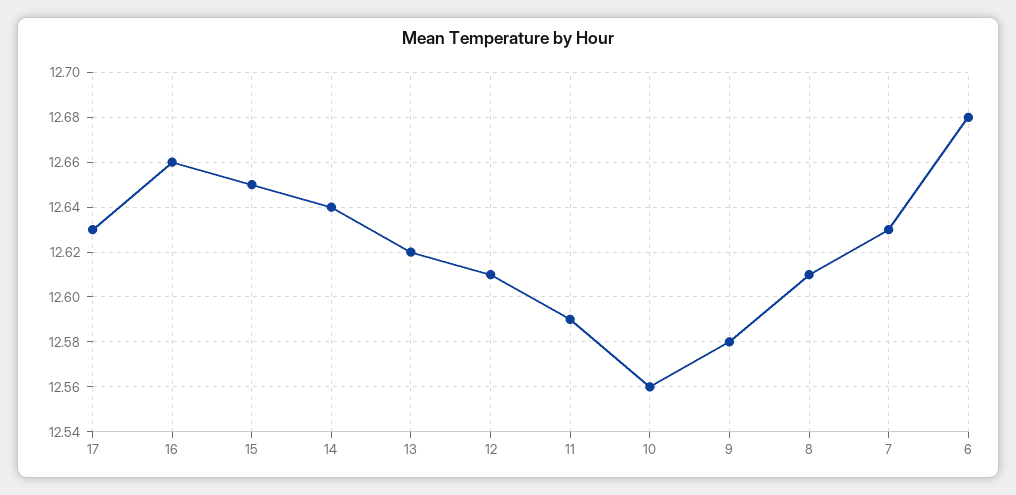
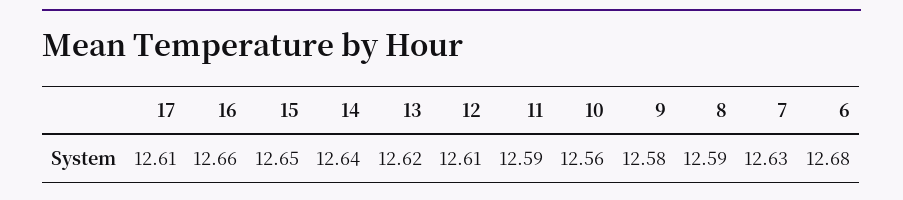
17: 12.63 -> 12.61
8: 12.61 -> 12.59

